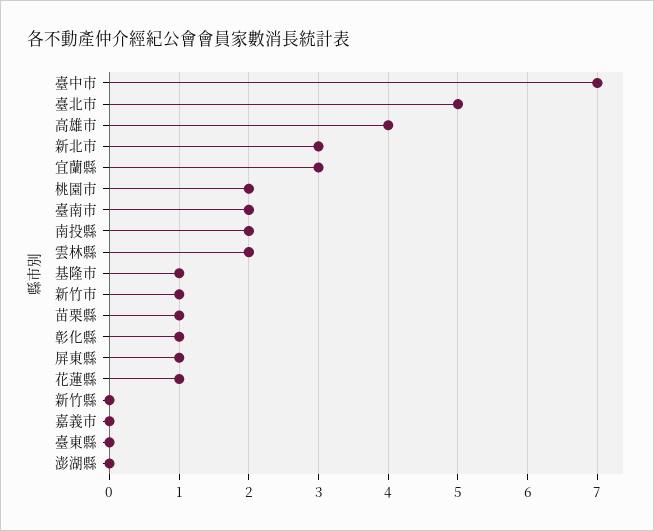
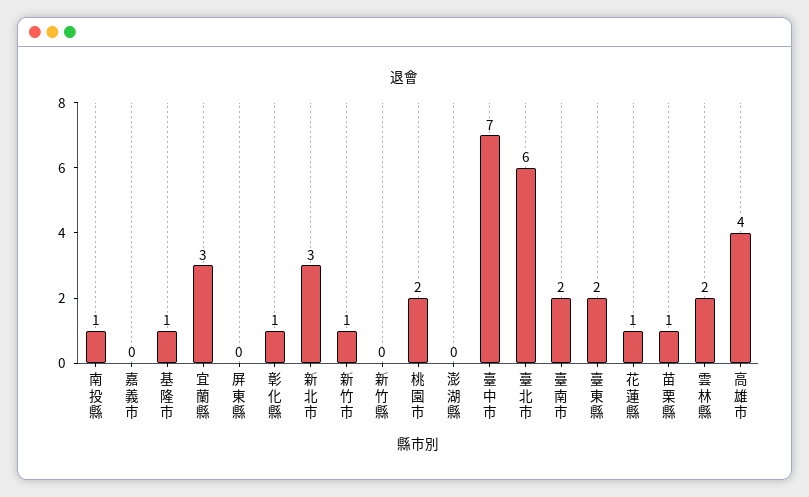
臺北市: 5 -> 6
南投縣: 2 -> 1
屏東縣: 1 -> 0
臺東縣: 0 -> 2

